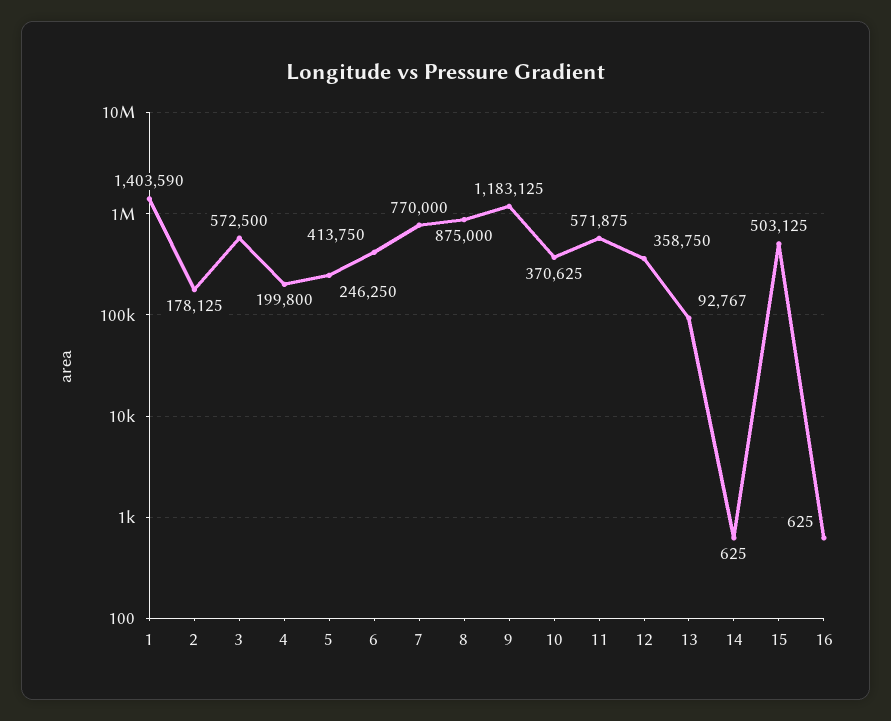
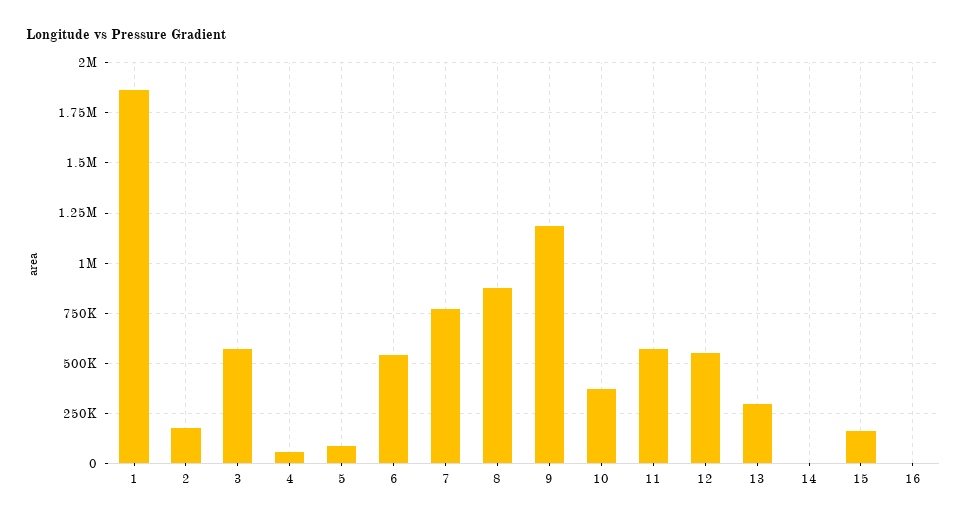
1: 1403590 -> 1850000
4: 199800 -> 50000
5: 246250 -> 100000
6: 413750 -> 550000
12: 358750 -> 550000
13: 92767 -> 300000
15: 503125 -> 150000

